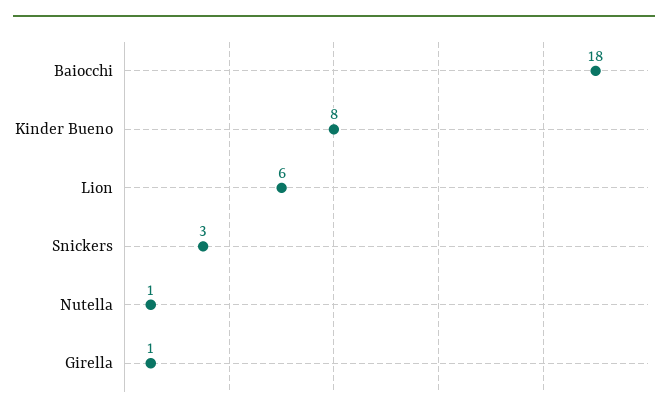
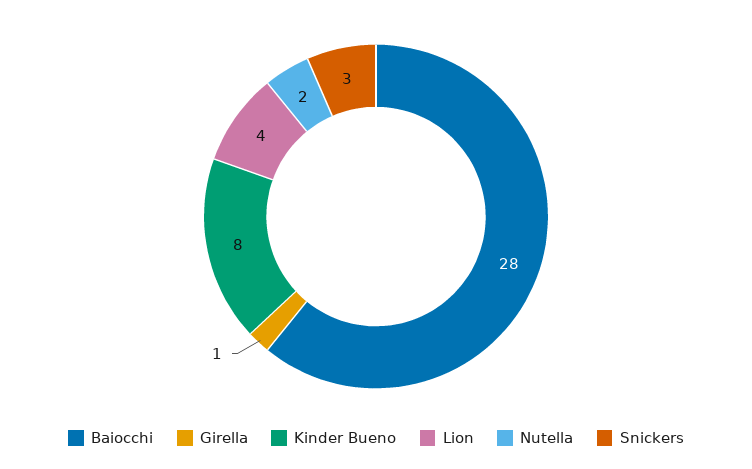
Baiocchi: 18 -> 28
Lion: 6 -> 4
Nutella: 1 -> 2

